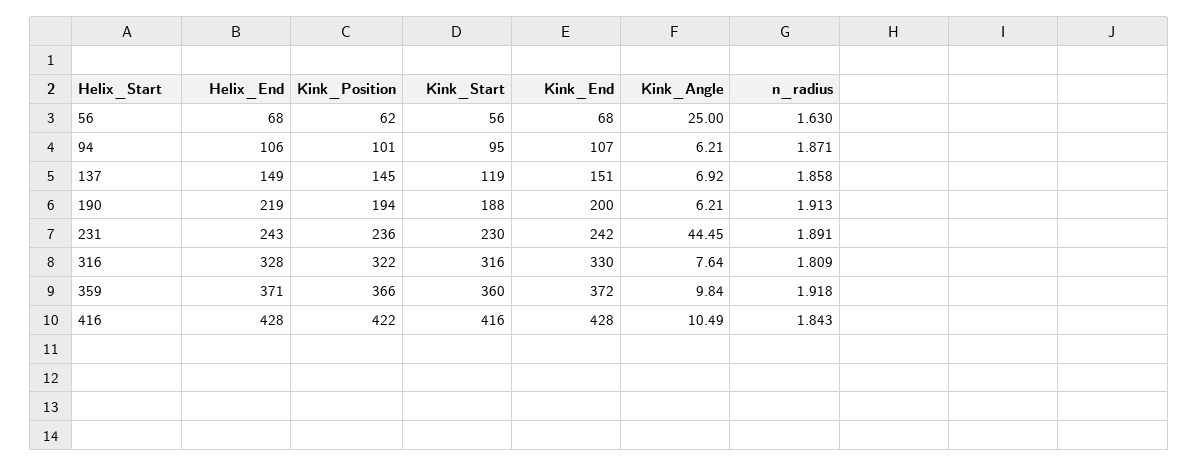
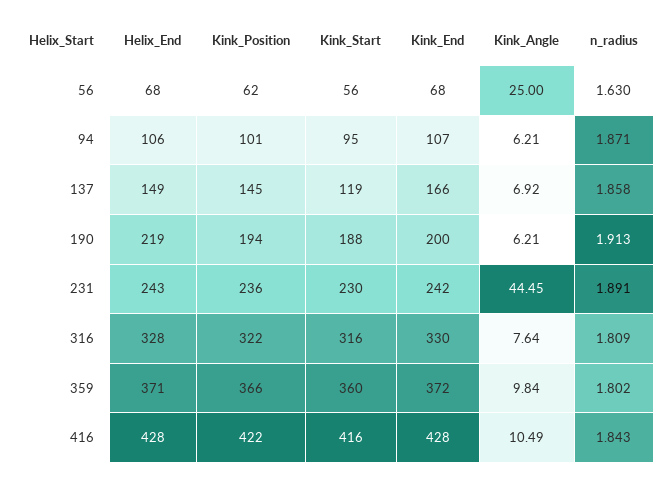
Kink_End, 137: 151 -> 166
n_radius, 359: 1.918 -> 1.802

